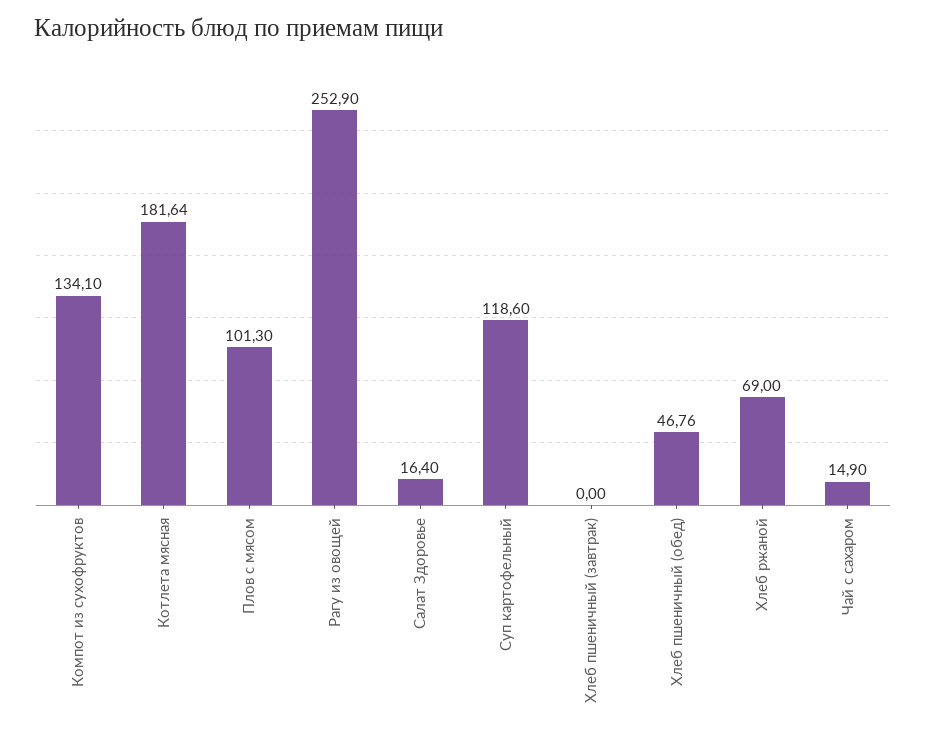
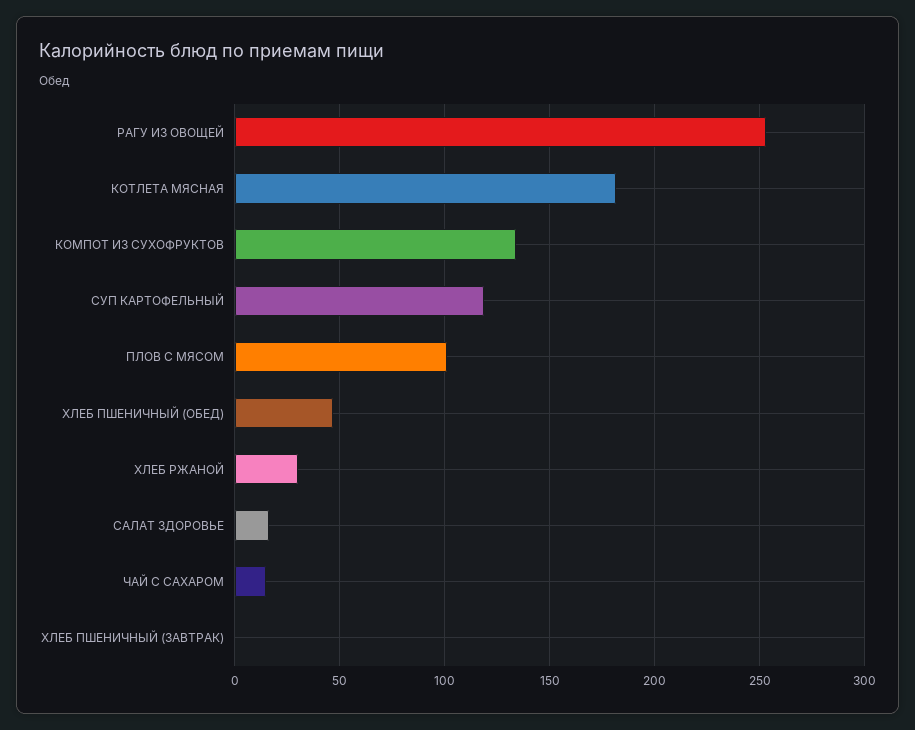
Хлеб ржаной: 69 -> 30

